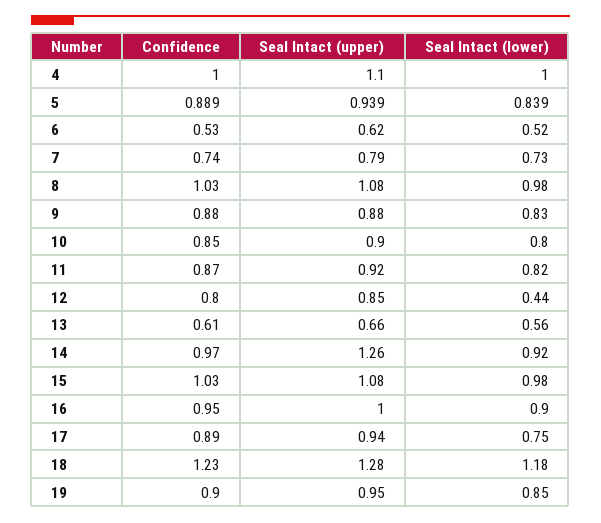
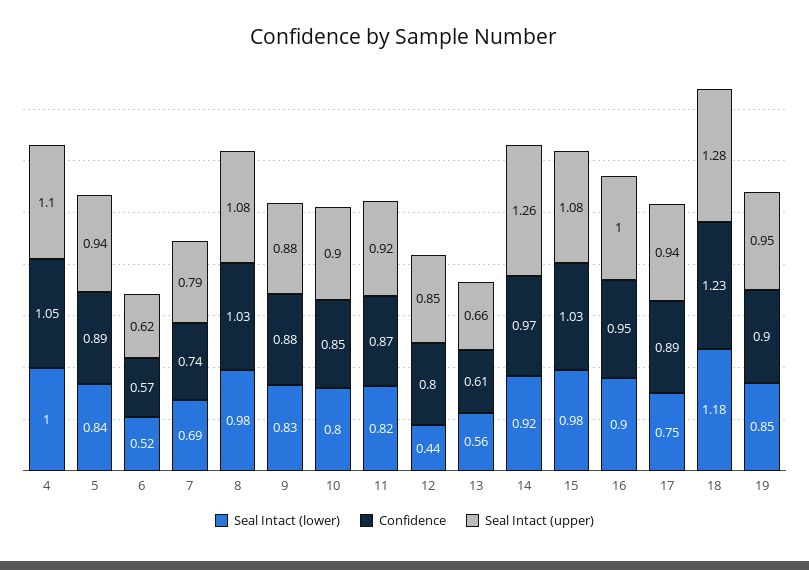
Confidence, 4: 1 -> 1.05
Confidence, 6: 0.53 -> 0.57
Seal Intact (lower), 7: 0.73 -> 0.69

